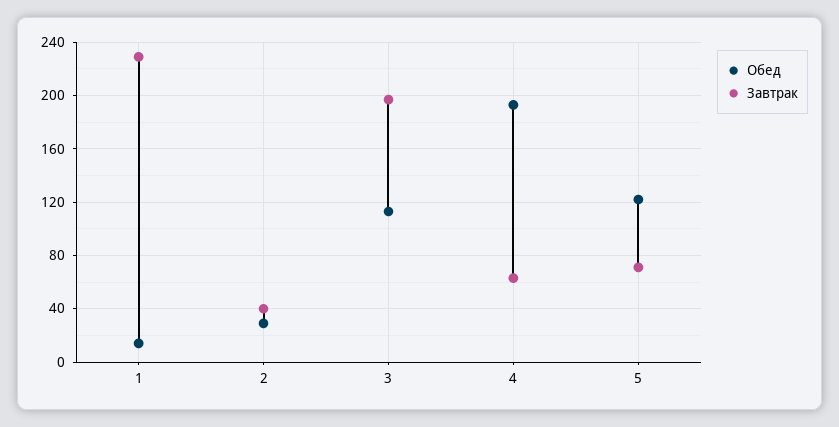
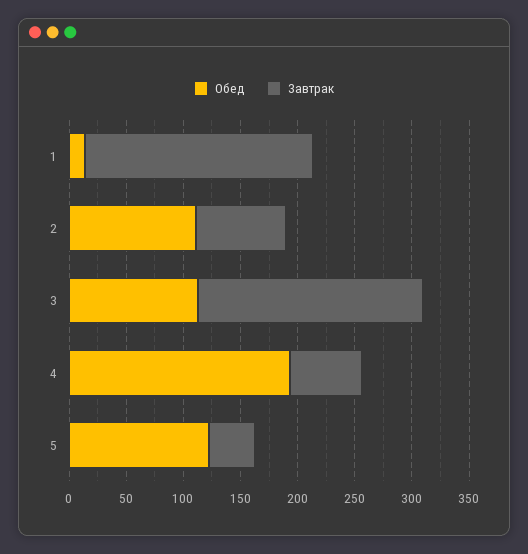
Завтрак, 1: 230 -> 200
Обед, 2: 30 -> 110
Завтрак, 2: 40 -> 80
Завтрак, 5: 70 -> 40

